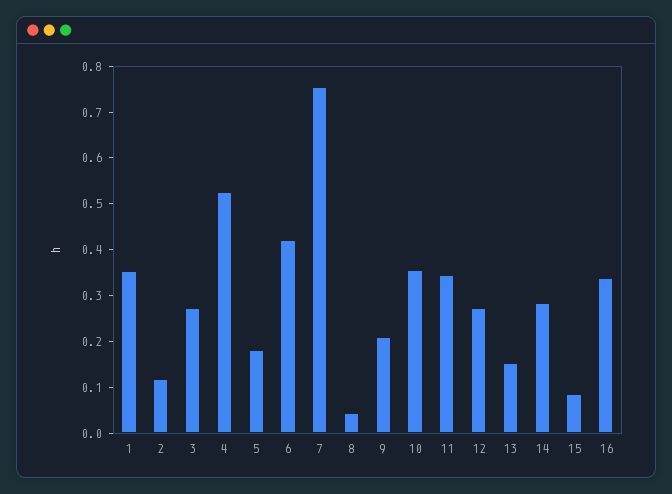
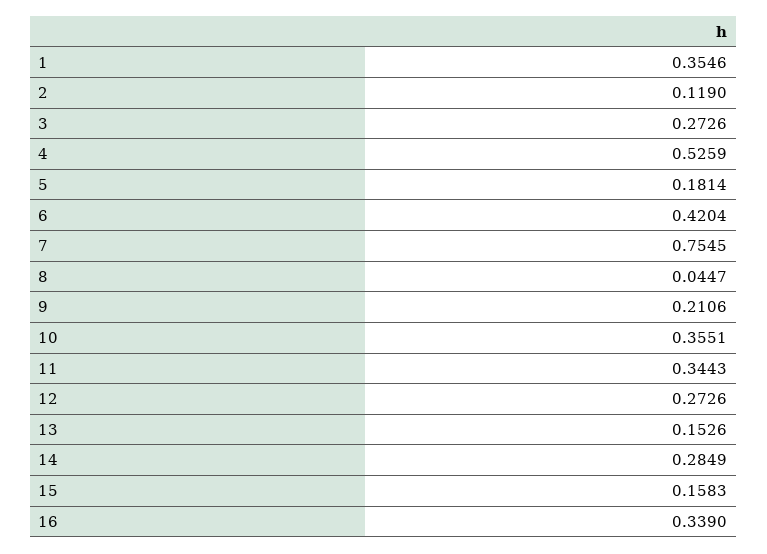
15: 0.08 -> 0.1583

